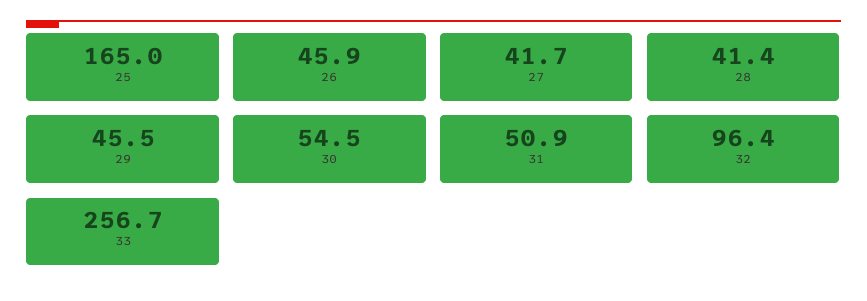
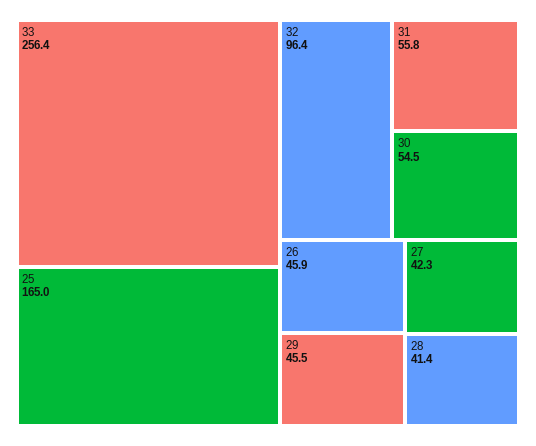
27: 41.7 -> 42.3
31: 50.9 -> 55.8
33: 256.7 -> 256.4

